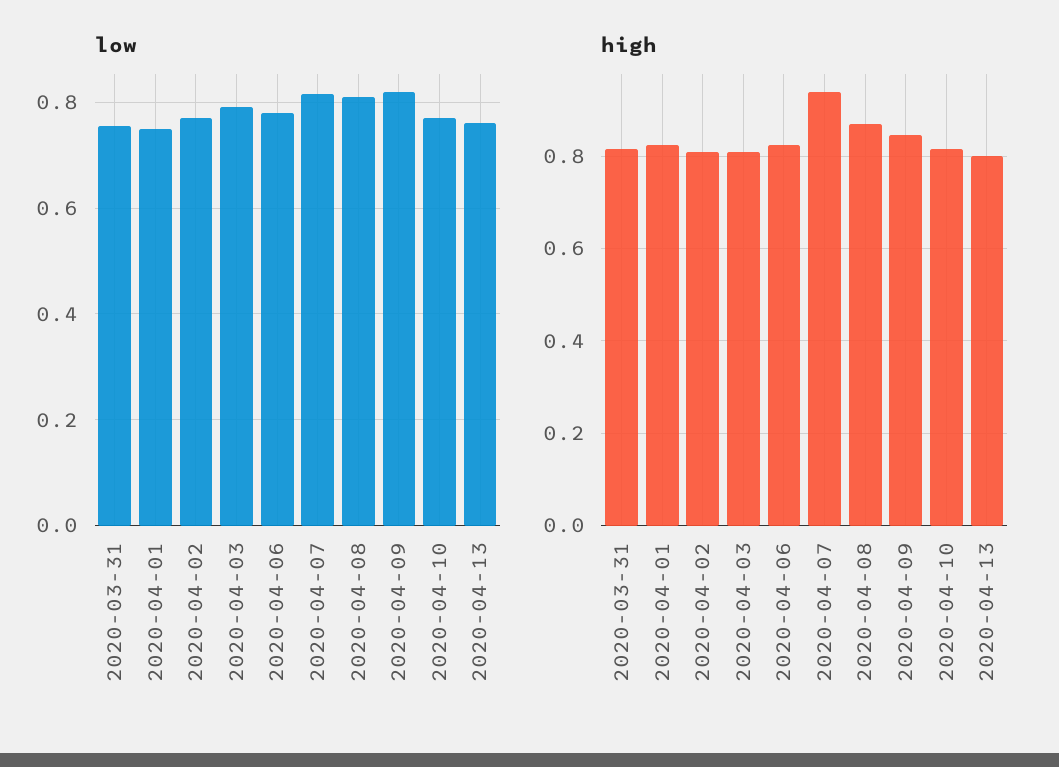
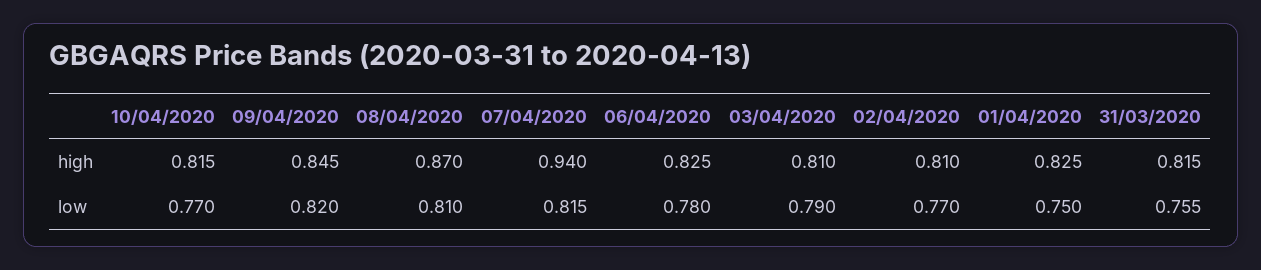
low, 2020-04-13: 0.76 -> none
high, 2020-04-13: 0.8 -> none

